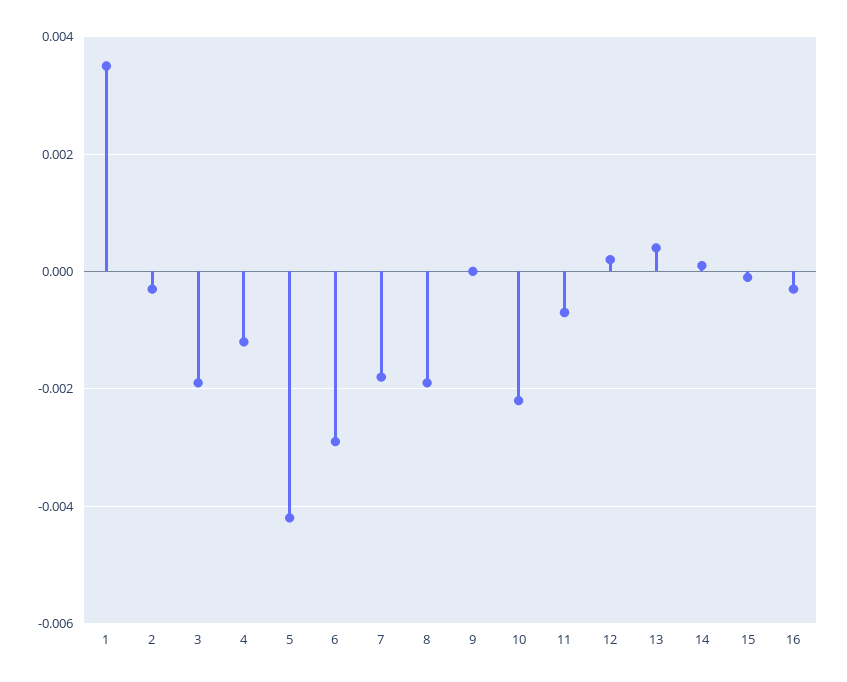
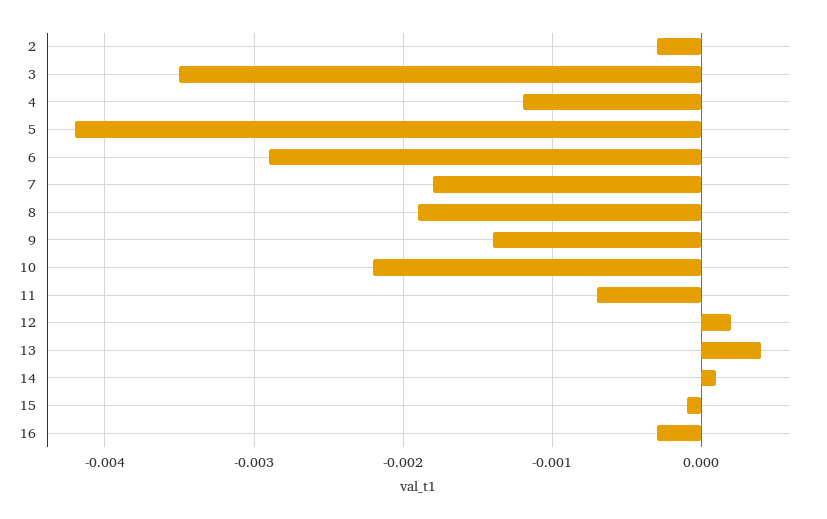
1: 0.0035 -> none
3: -0.002 -> -0.0035
9: 0 -> -0.0014

